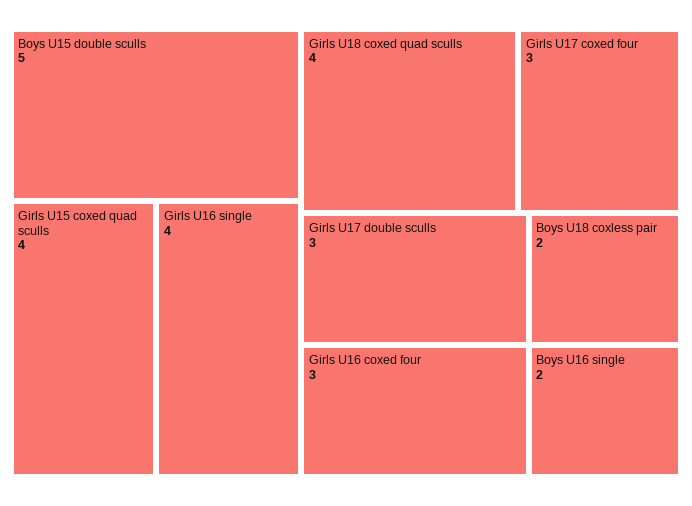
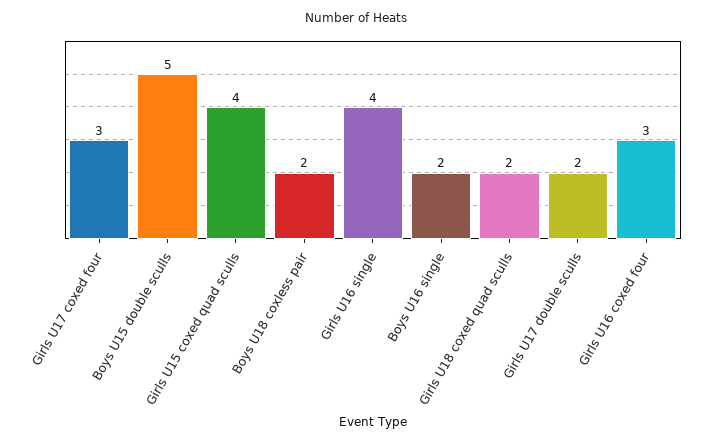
Girls U18 coxed quad sculls: 4 -> 2
Girls U17 double sculls: 3 -> 2

